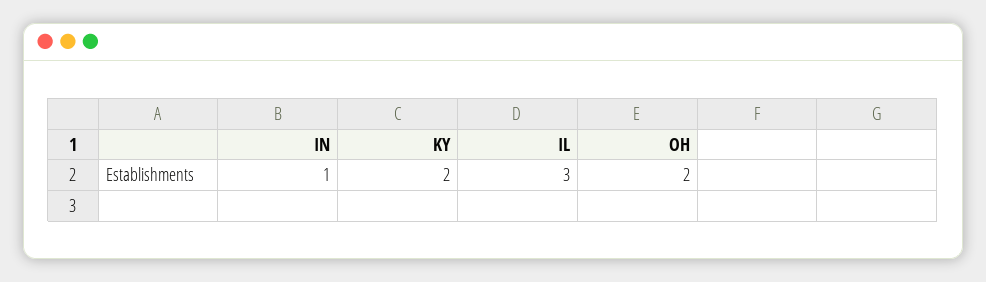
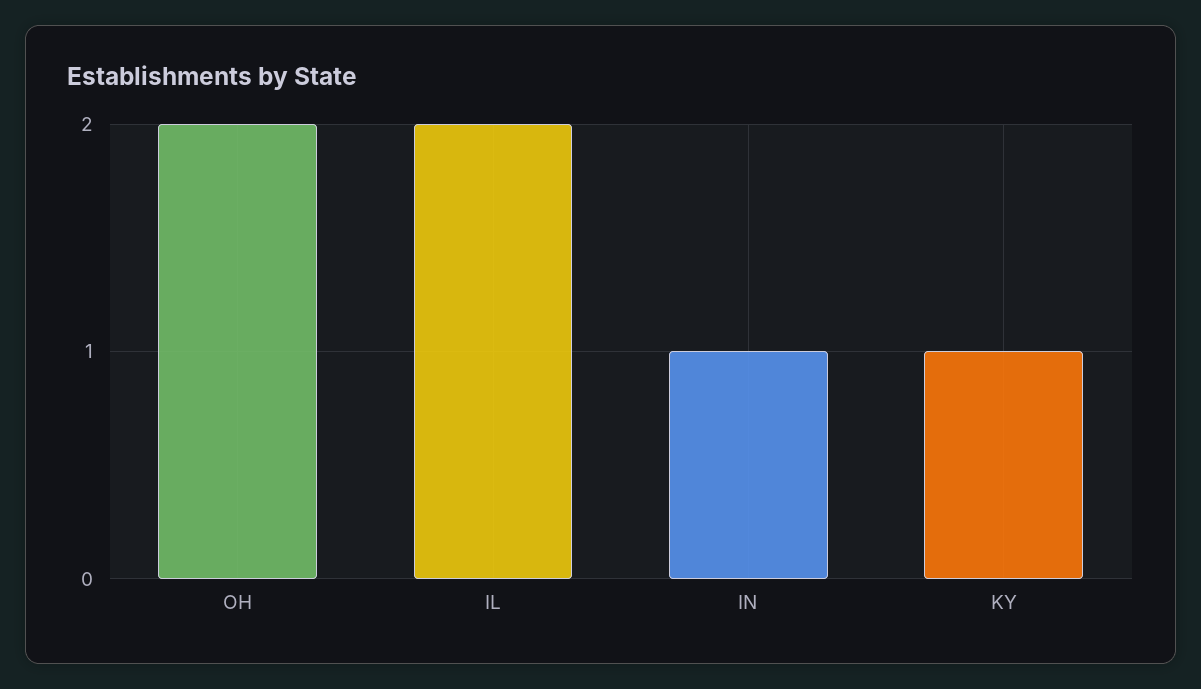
KY: 2 -> 1
IL: 3 -> 2

